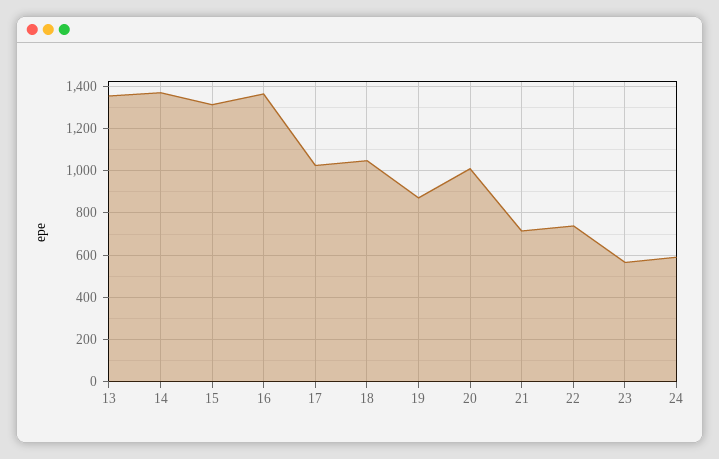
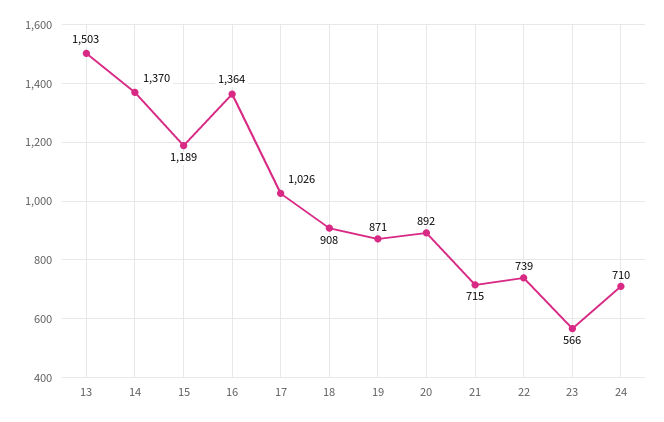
13: 1350 -> 1503
15: 1300 -> 1189
18: 1050 -> 908
20: 1000 -> 892
24: 600 -> 710

